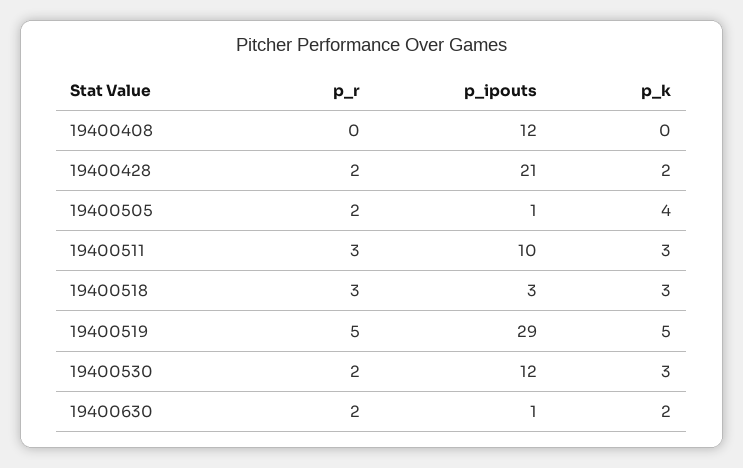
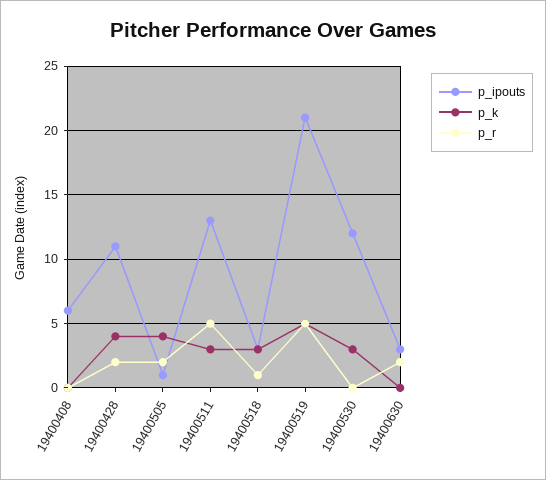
p_ipouts, 19400408: 12 -> 6
p_ipouts, 19400428: 21 -> 11
p_k, 19400428: 2 -> 4
p_r, 19400511: 3 -> 5
p_ipouts, 19400511: 10 -> 13
p_r, 19400518: 3 -> 1
p_ipouts, 19400519: 29 -> 21
p_r, 19400530: 2 -> 0
p_ipouts, 19400630: 1 -> 3
p_k, 19400630: 2 -> 0

